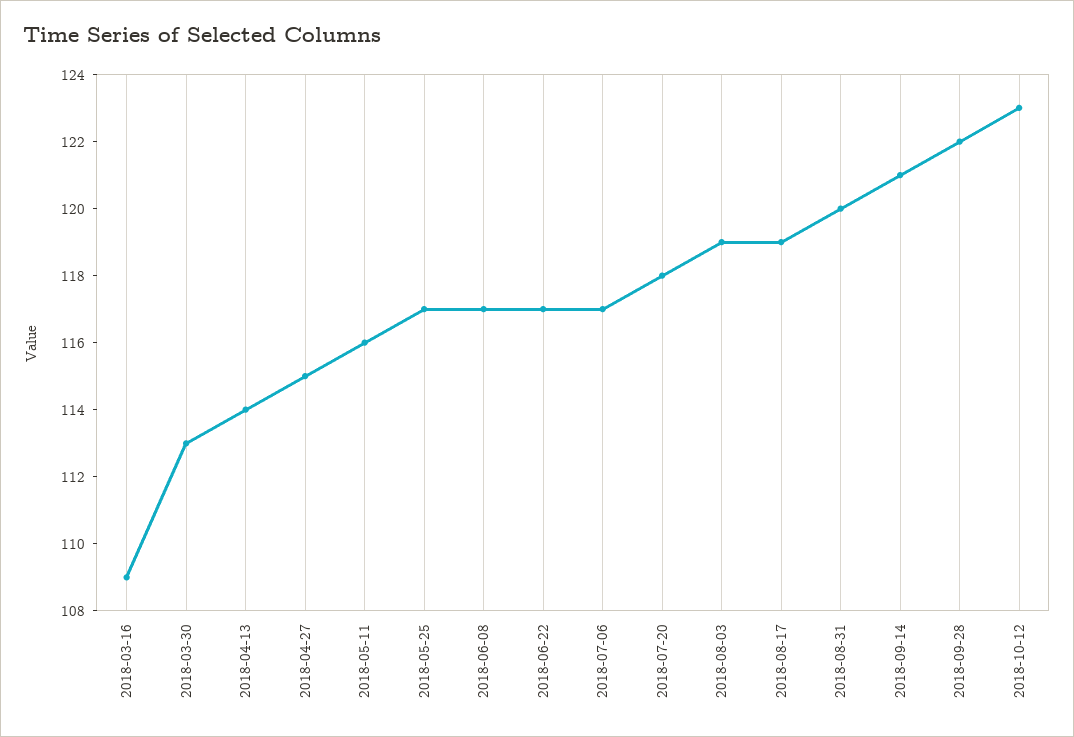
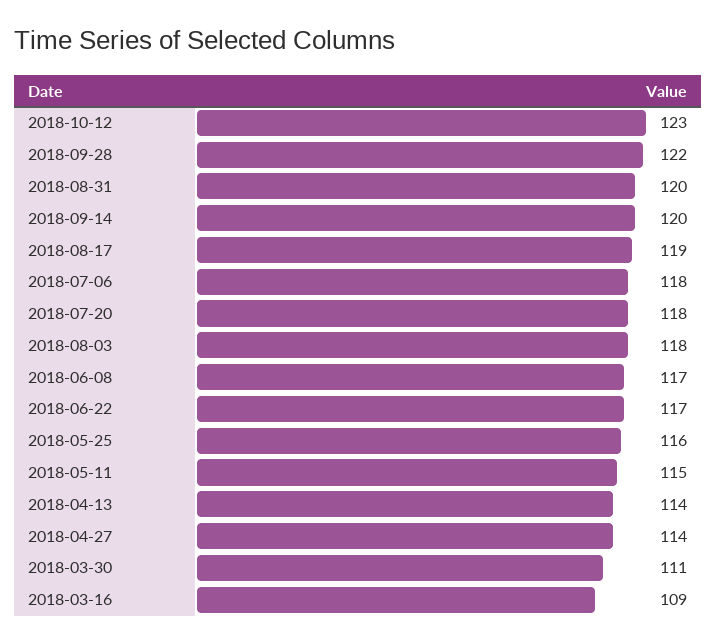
2018-03-30: 113 -> 111
2018-04-27: 115 -> 114
2018-05-11: 116 -> 115
2018-05-25: 117 -> 116
2018-07-06: 117 -> 118
2018-08-03: 119 -> 118
2018-09-14: 121 -> 120

